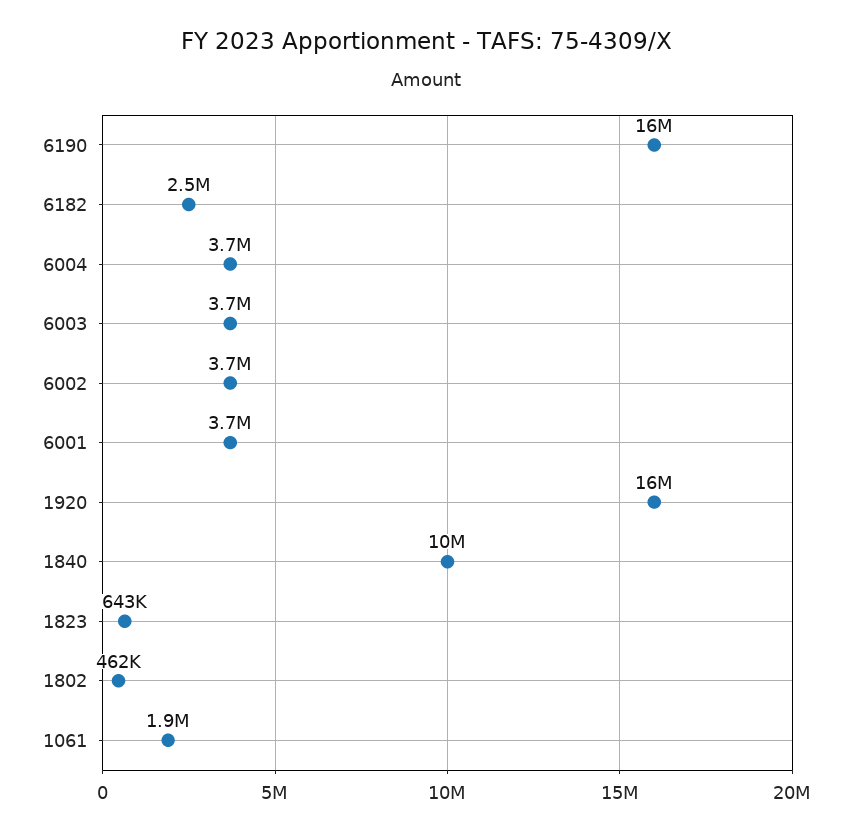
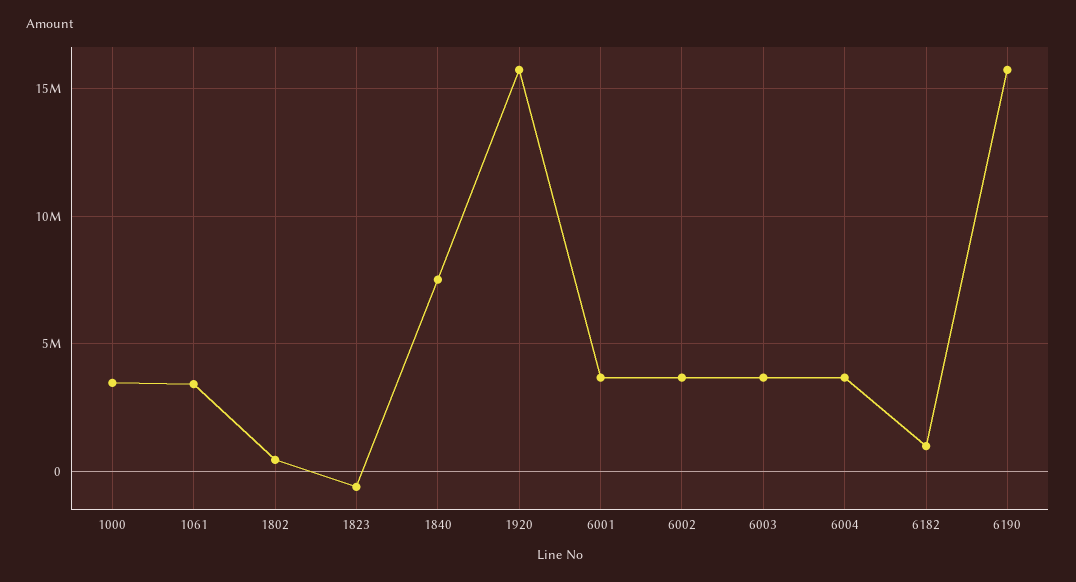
6182: 2500000 -> 1000000
1840: 10000000 -> 7500000
1823: 643000 -> -500000
1061: 1900000 -> 3500000
1000: none -> 3500000

